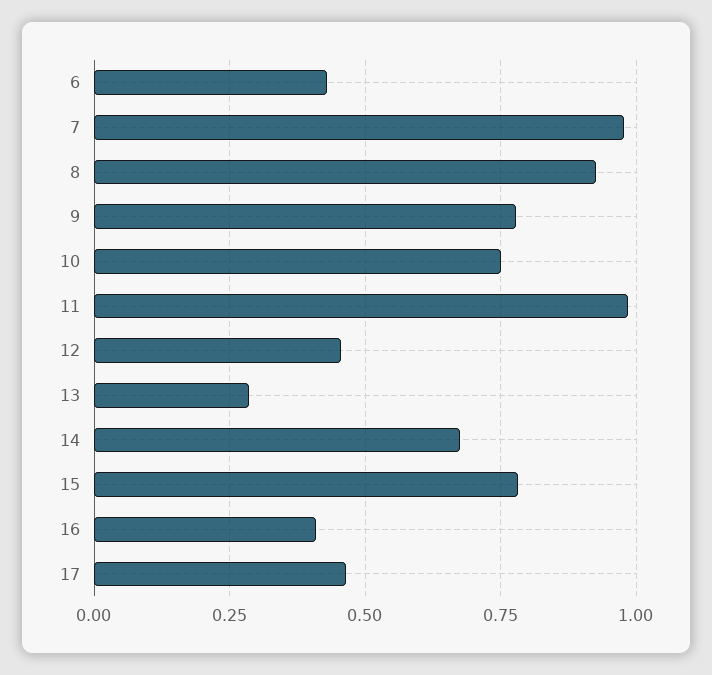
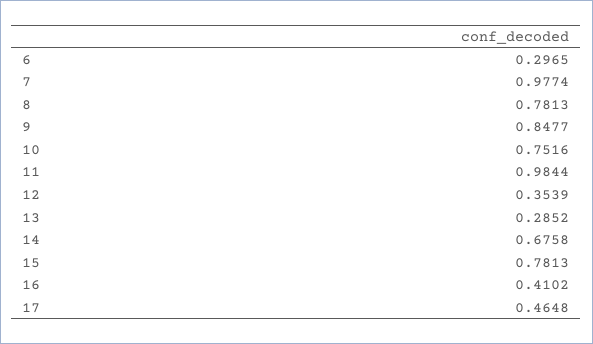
6: 0.425 -> 0.2965
8: 0.925 -> 0.7813
9: 0.775 -> 0.8477
12: 0.45 -> 0.3539

